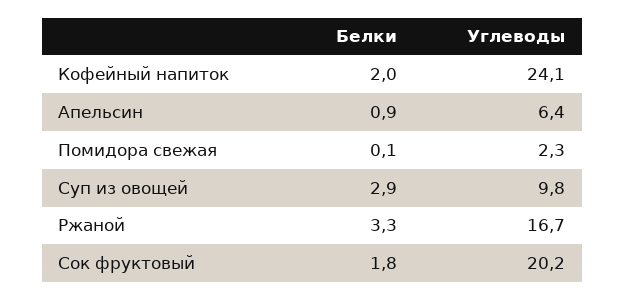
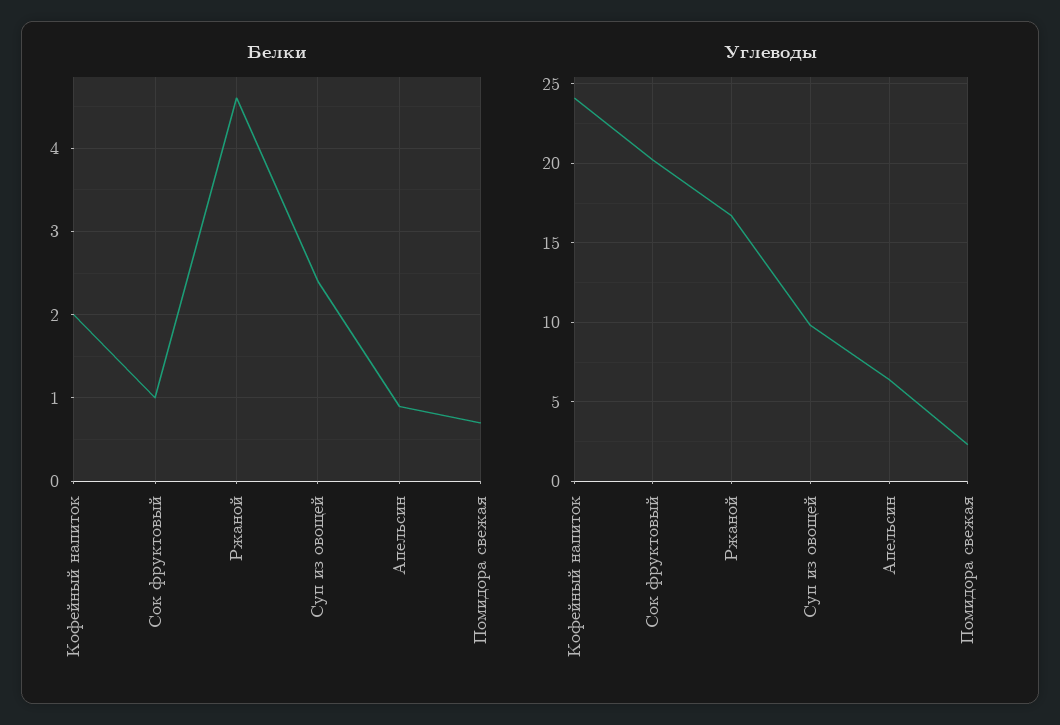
Белки, Помидора свежая: 0.1 -> 0.7
Белки, Суп из овощей: 2.9 -> 2.4
Белки, Ржаной: 3.3 -> 4.6
Белки, Сок фруктовый: 1.8 -> 1

